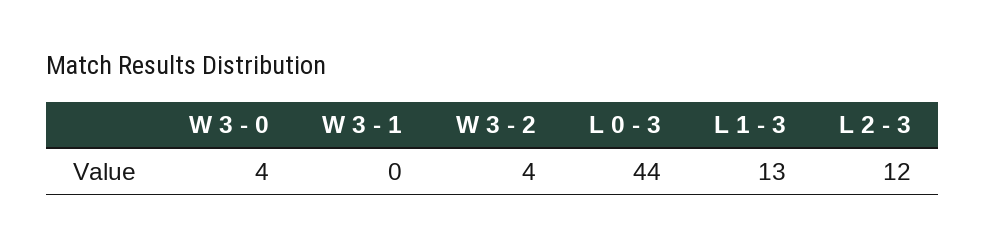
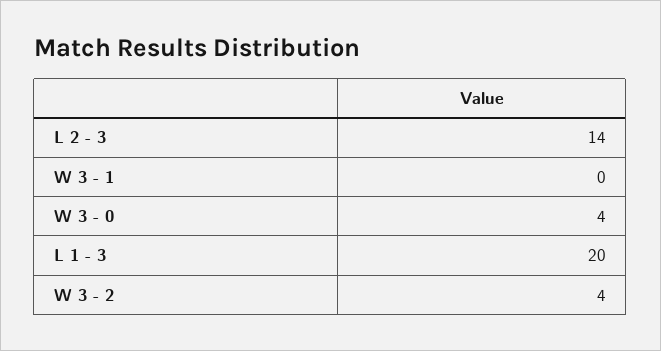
L 0 - 3: 44 -> none
L 1 - 3: 13 -> 20
L 2 - 3: 12 -> 14

